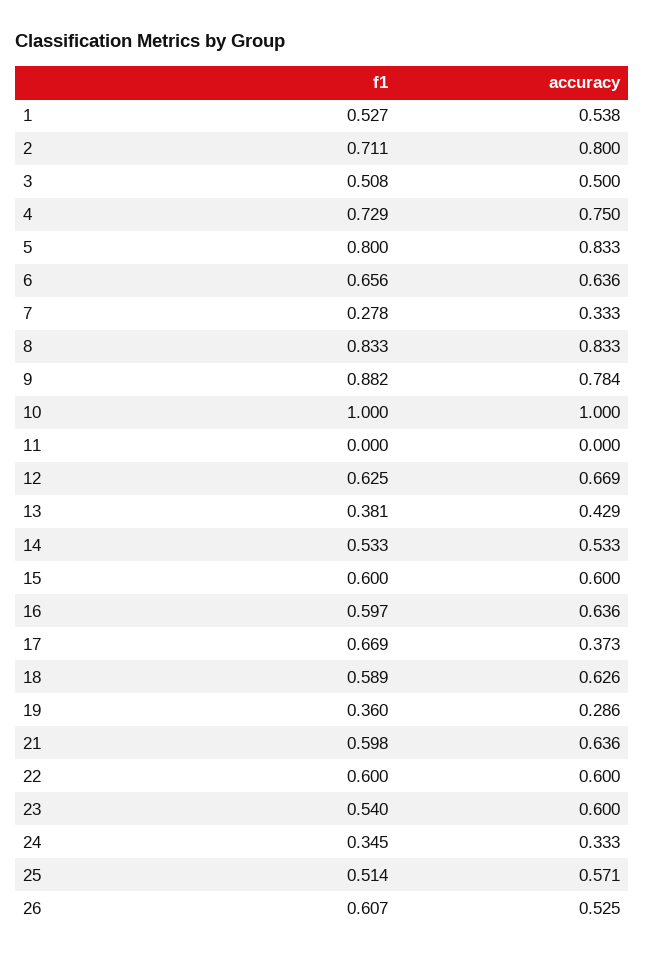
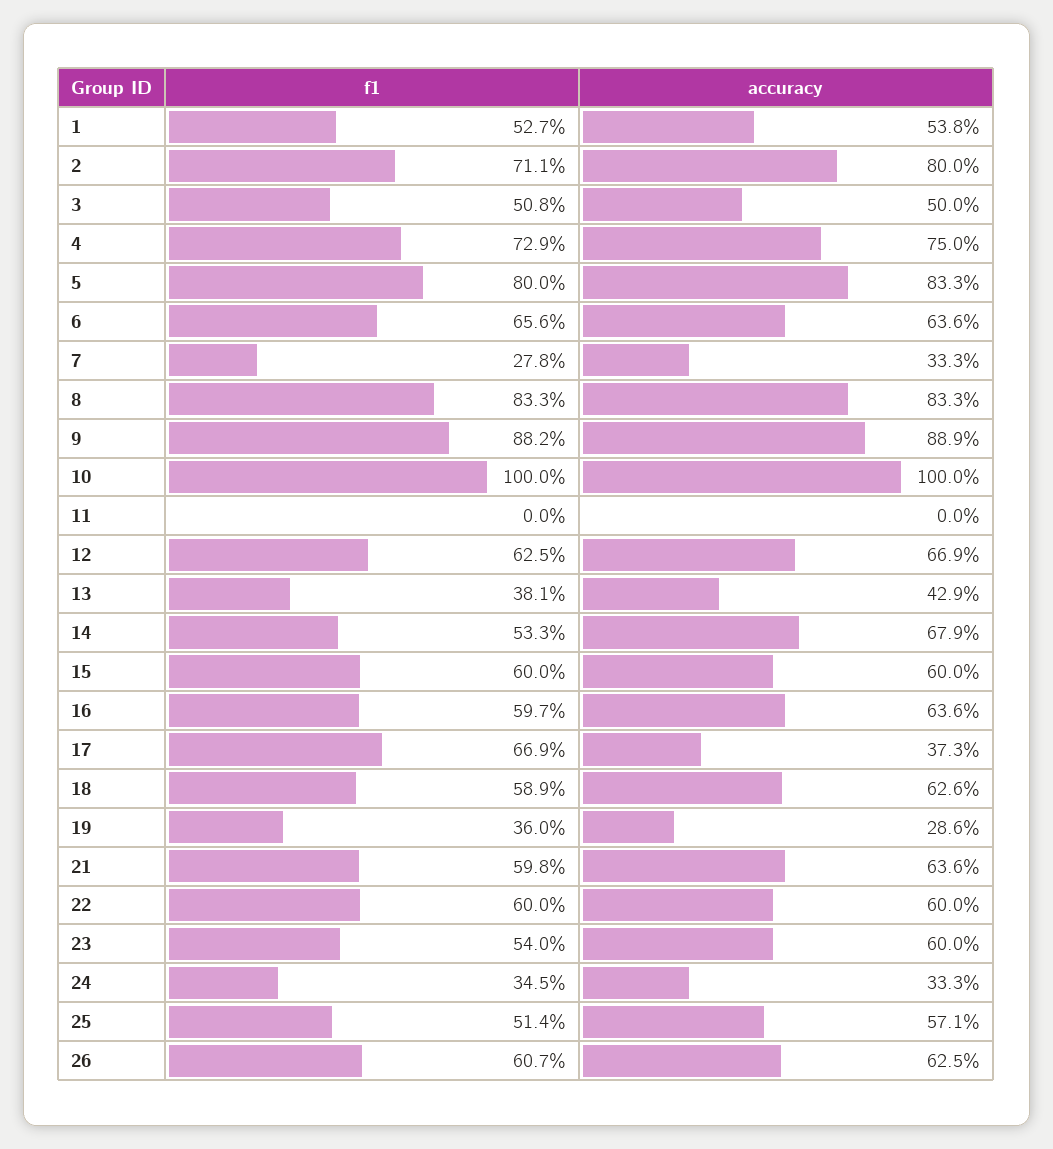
accuracy, 9: 0.784 -> 0.889
accuracy, 14: 0.533 -> 0.679
accuracy, 26: 0.525 -> 0.625

